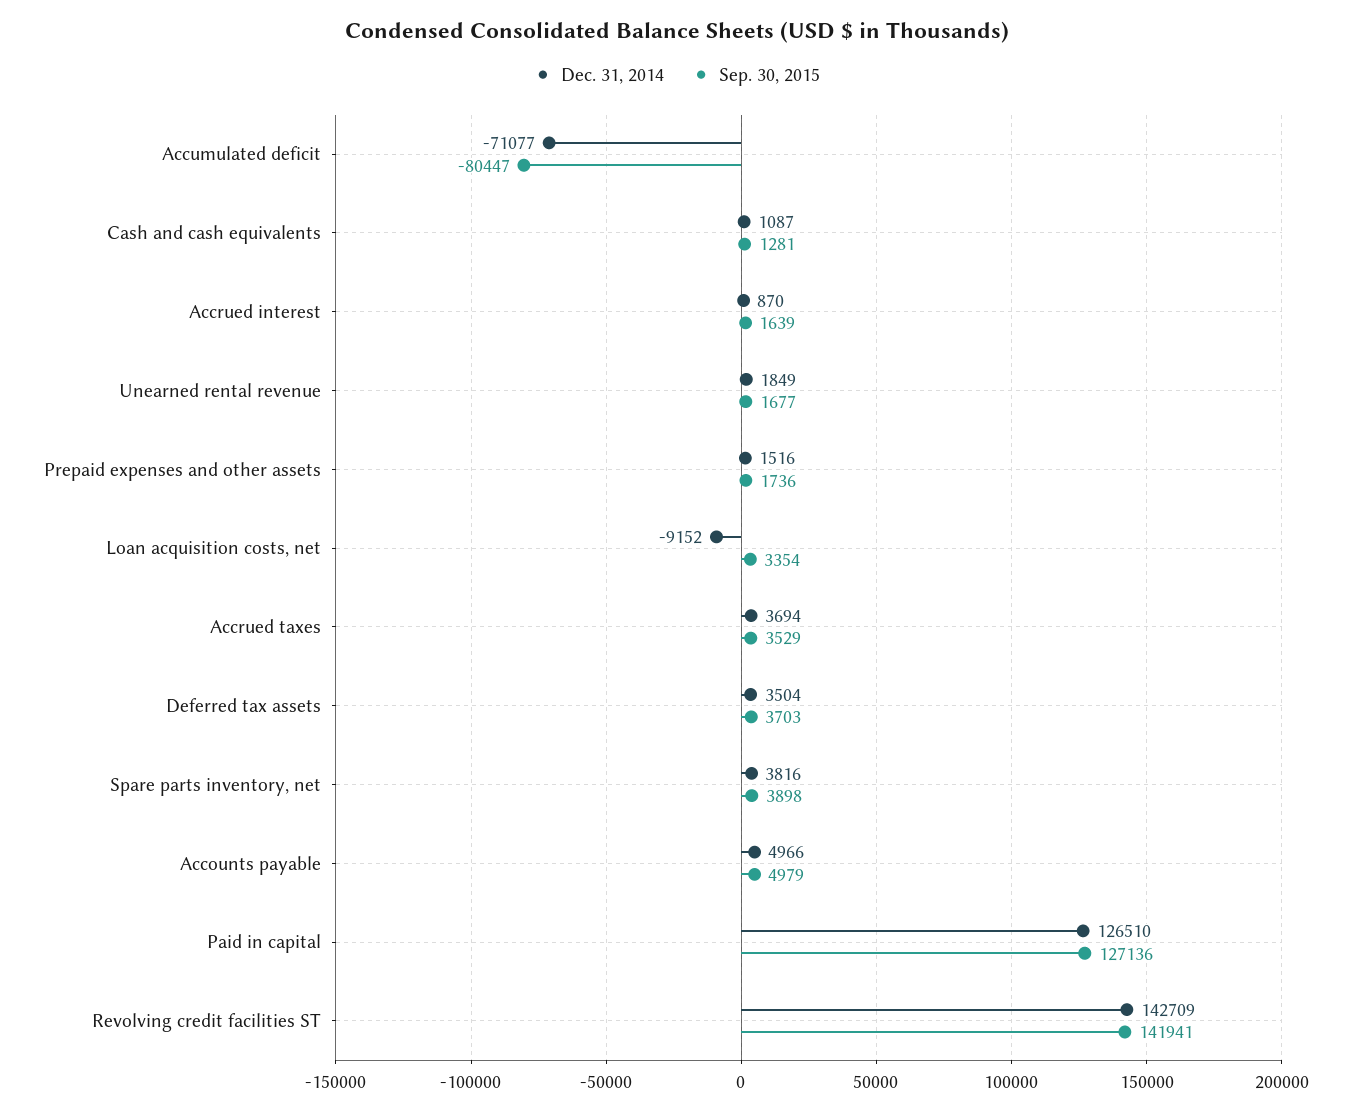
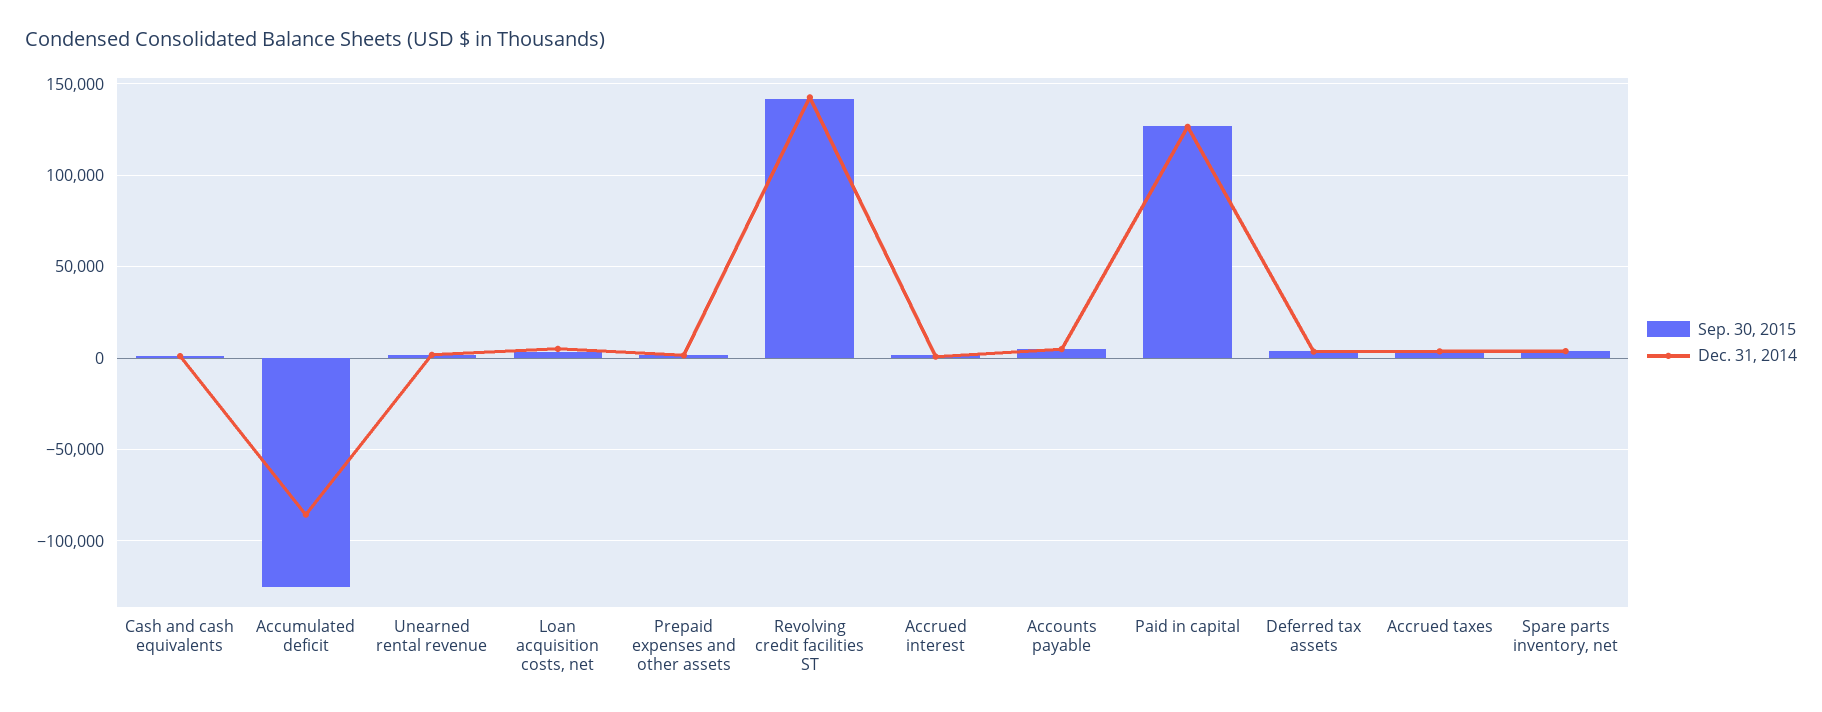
Dec. 31, 2014, Accumulated deficit: -71077 -> -85000
Sep. 30, 2015, Accumulated deficit: -80447 -> -125000
Dec. 31, 2014, Loan acquisition costs, net: -9152 -> 5000

